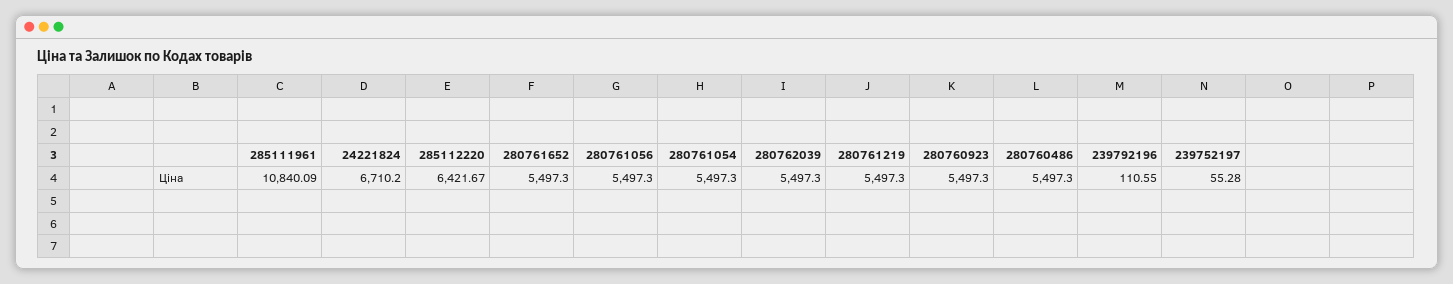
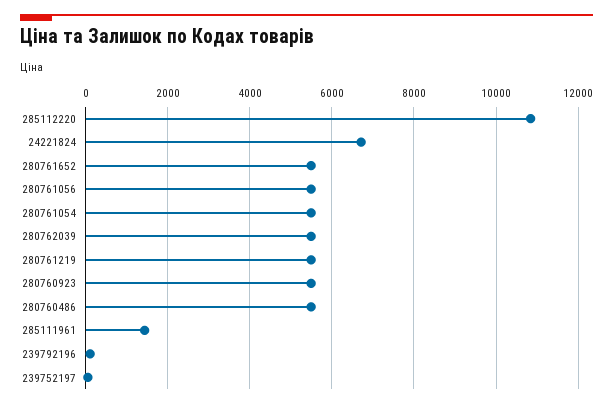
285111961: 10840.09 -> 1400
285112220: 6421.67 -> 10800

